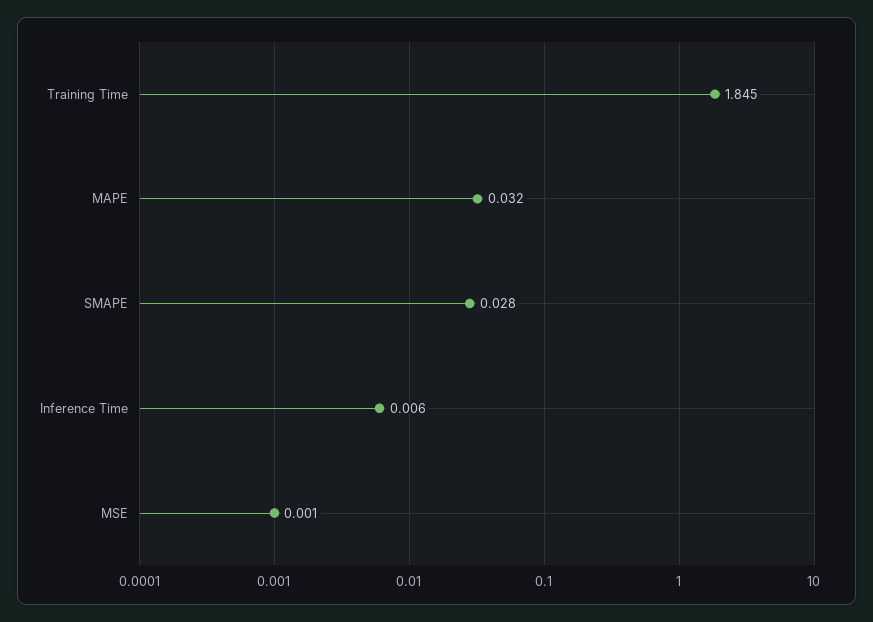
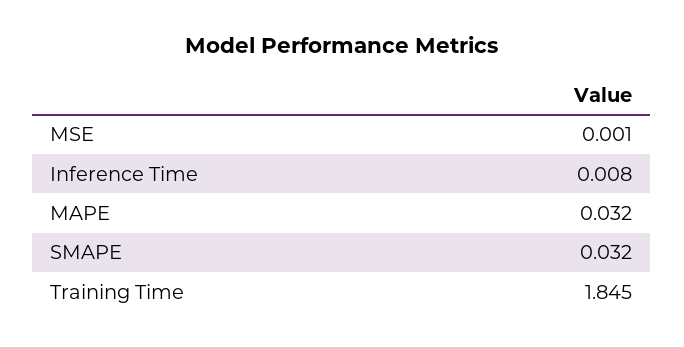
SMAPE: 0.028 -> 0.032
Inference Time: 0.006 -> 0.008

